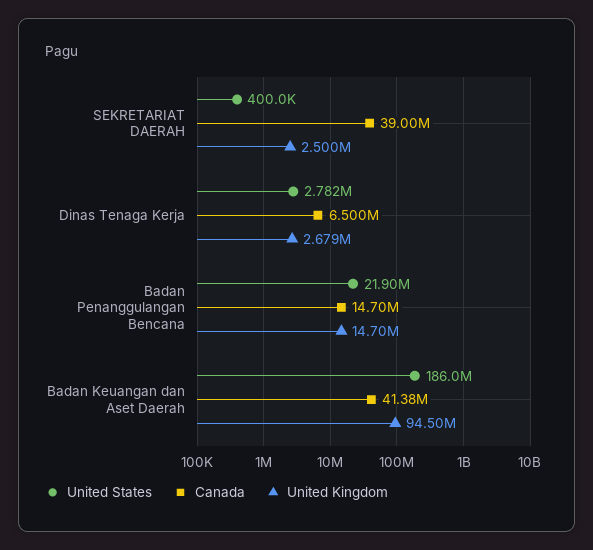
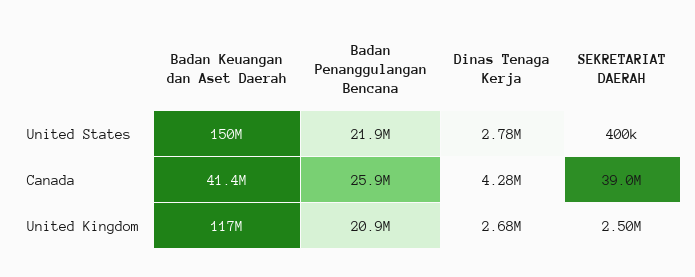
Canada, Dinas Tenaga Kerja: 6500000 -> 4280000
Canada, Badan Penanggulangan Bencana: 14700000 -> 25900000
United Kingdom, Badan Penanggulangan Bencana: 14700000 -> 20900000
United States, Badan Keuangan dan Aset Daerah: 186000000 -> 150000000
United Kingdom, Badan Keuangan dan Aset Daerah: 94500000 -> 117000000

